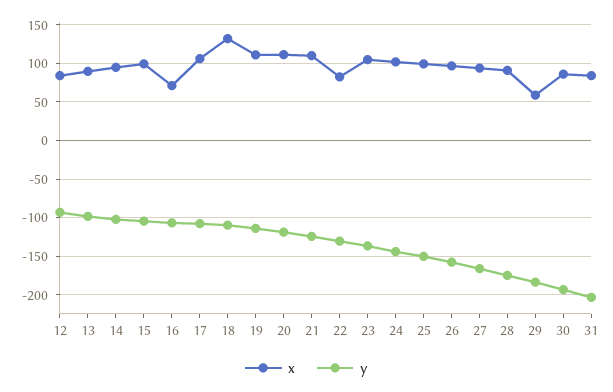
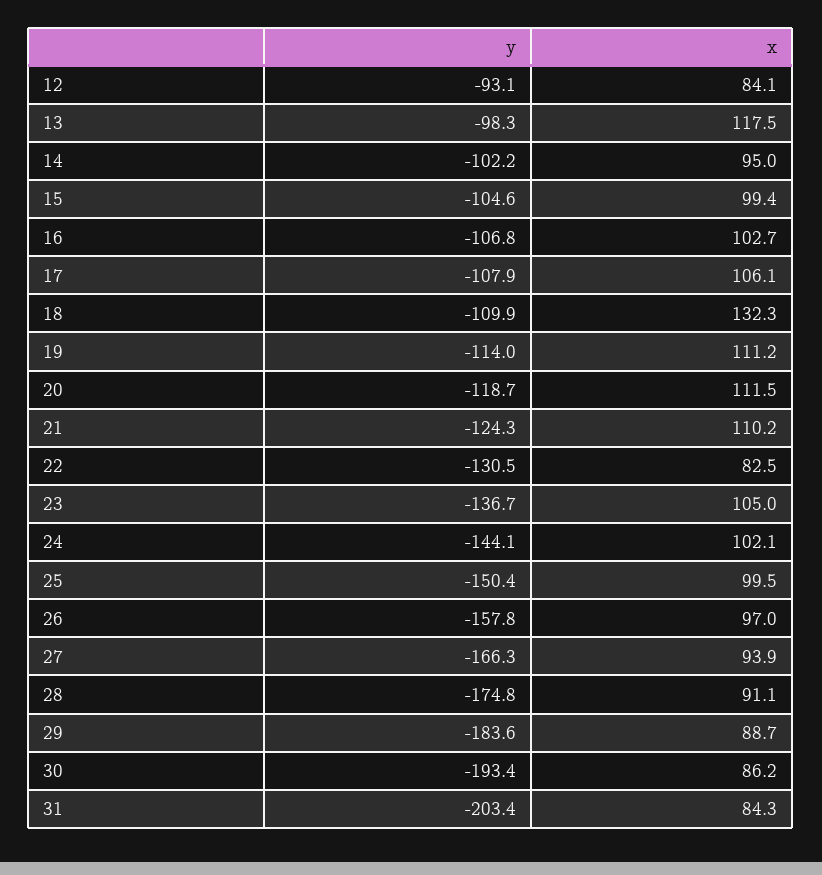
x, 13: 90 -> 117.5
x, 16: 70 -> 102.7
x, 29: 60 -> 88.7

